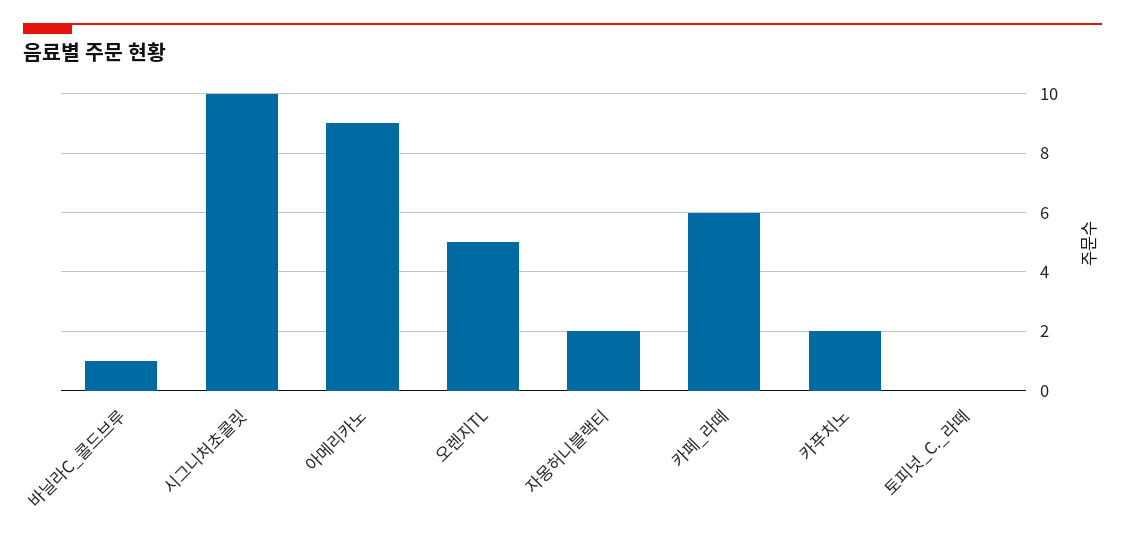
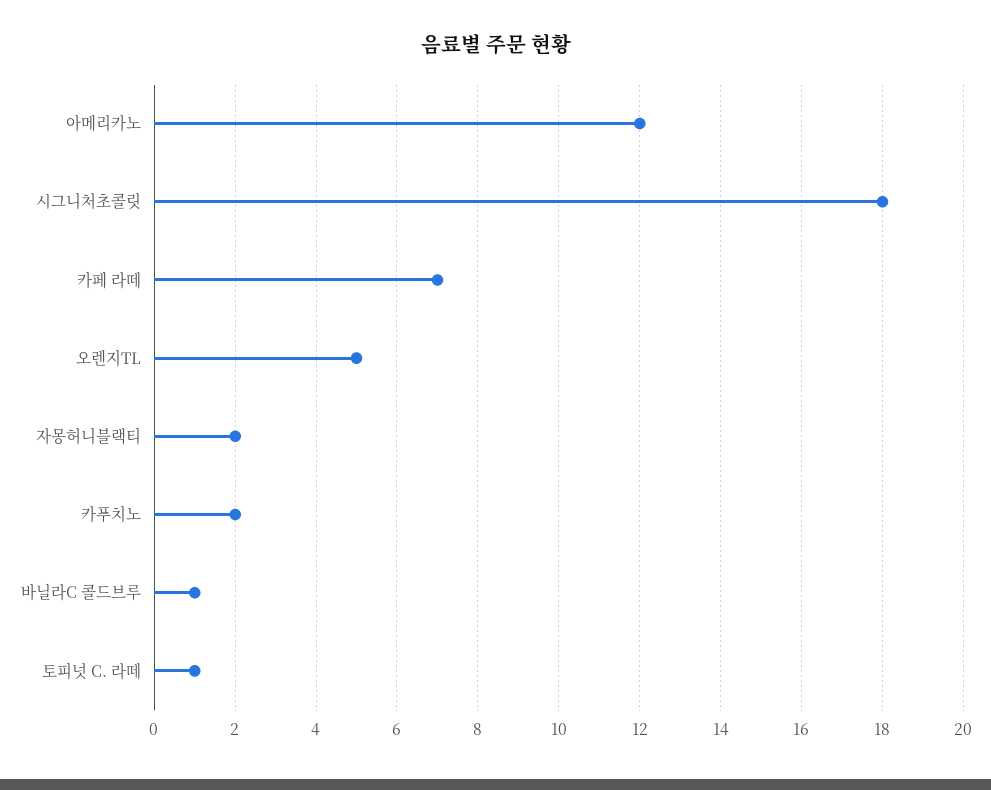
시그니처초콜릿: 10 -> 18
아메리카노: 9 -> 12
카페_라떼: 6 -> 7
토피넛_C._라떼: 0 -> 1

